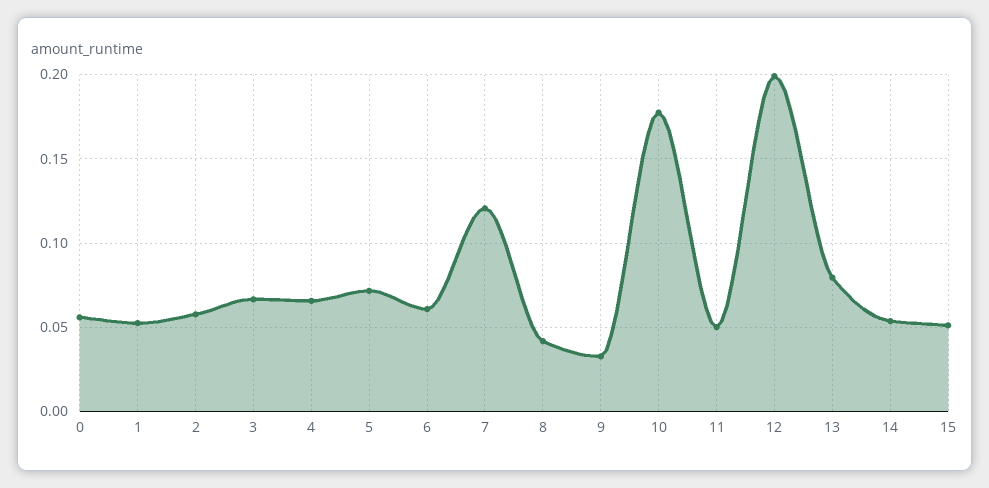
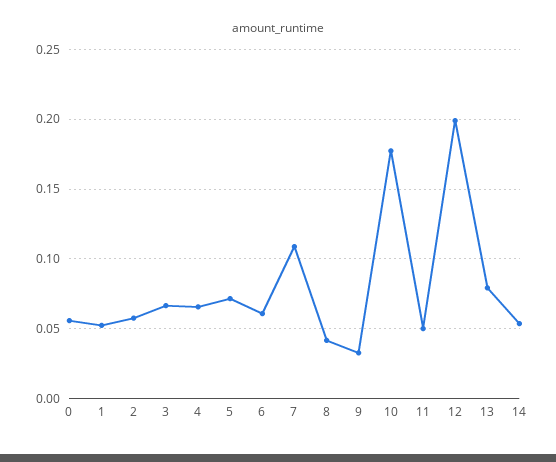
7: 0.12 -> 0.11
15: 0.05 -> none

